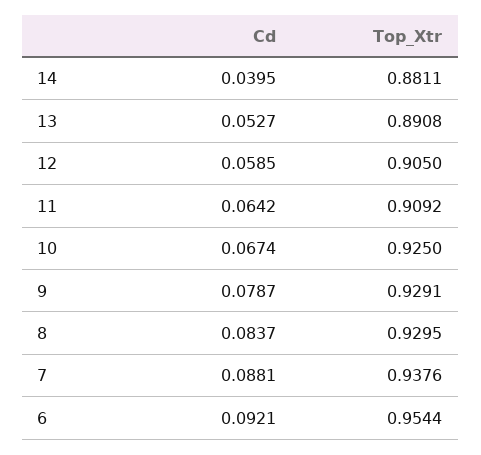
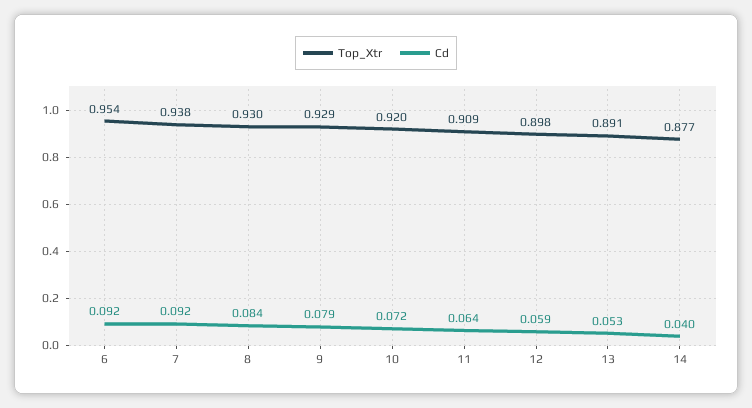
Top_Xtr, 14: 0.8811 -> 0.877
Top_Xtr, 12: 0.905 -> 0.898
Cd, 10: 0.0674 -> 0.072
Top_Xtr, 10: 0.925 -> 0.92
Cd, 7: 0.0881 -> 0.092

